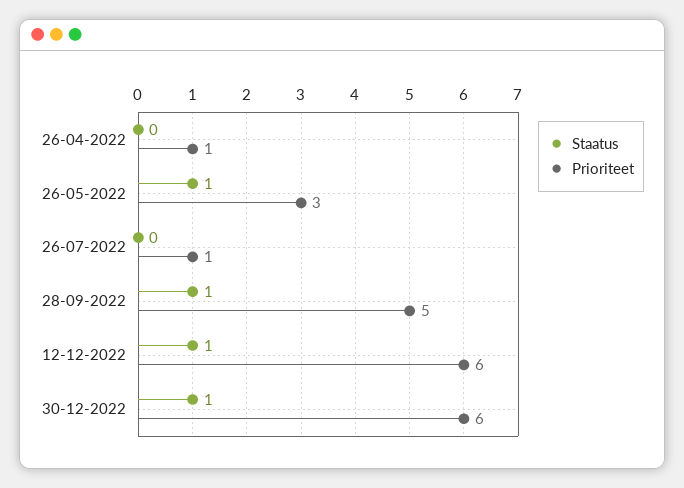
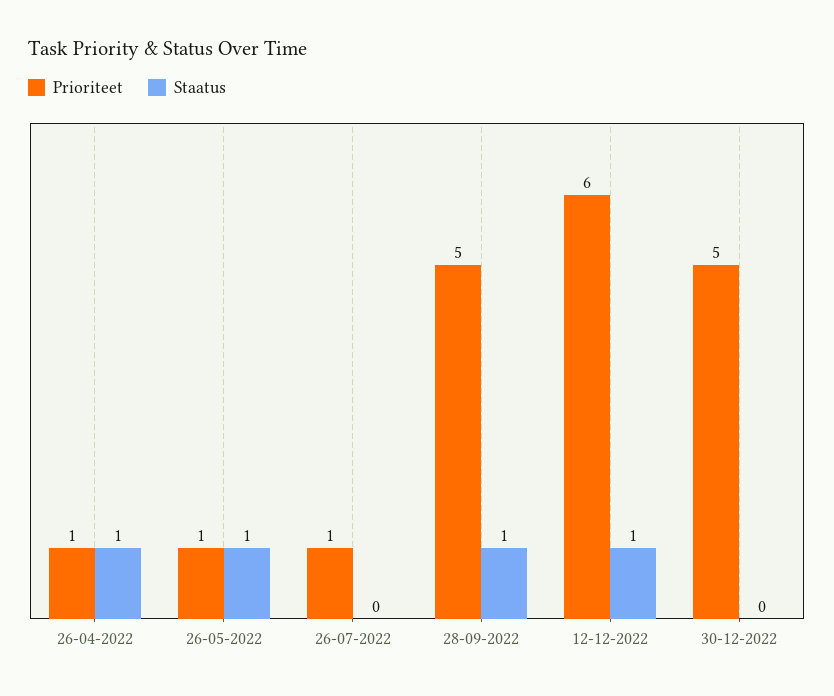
Staatus, 26-04-2022: 0 -> 1
Prioriteet, 26-05-2022: 3 -> 1
Staatus, 30-12-2022: 1 -> 0
Prioriteet, 30-12-2022: 6 -> 5

